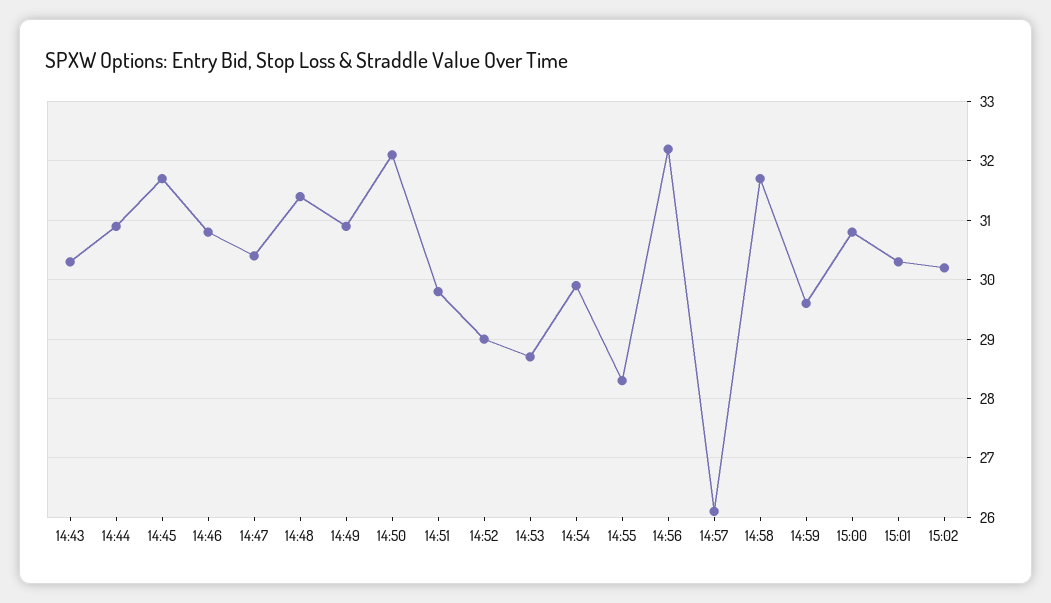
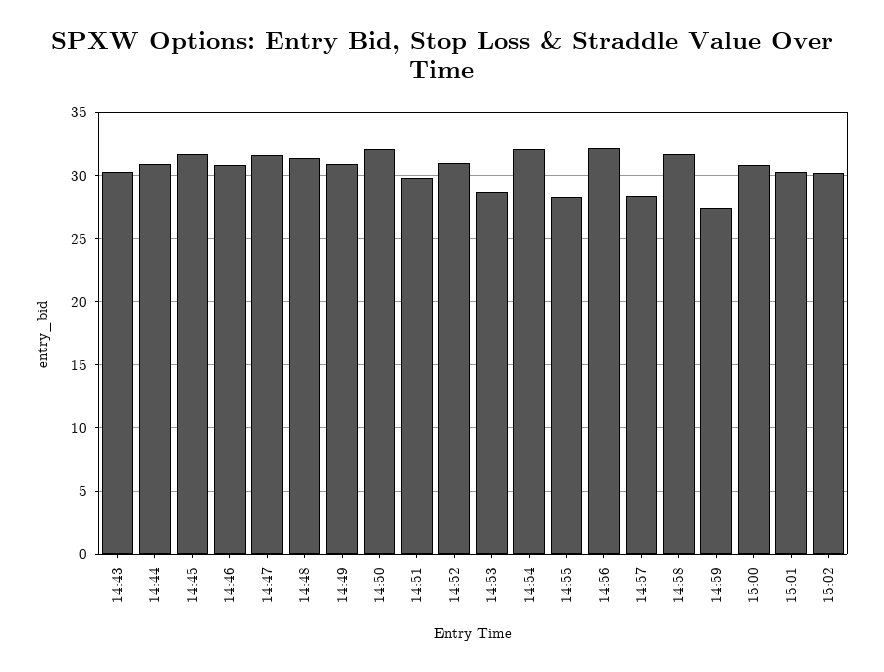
14:47: 30.5 -> 31.5
14:52: 29 -> 31
14:54: 30 -> 32
14:57: 26 -> 28.5
14:59: 29.5 -> 27.5

